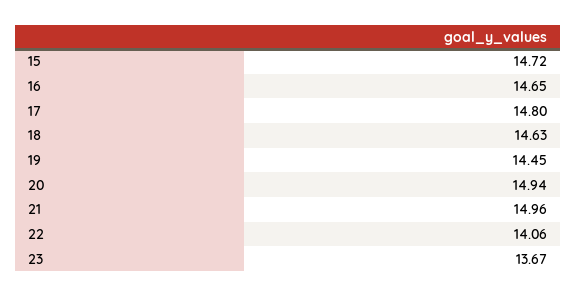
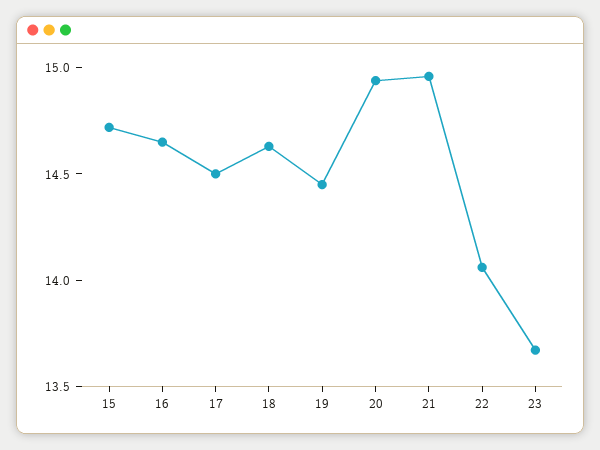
17: 14.8 -> 14.5

